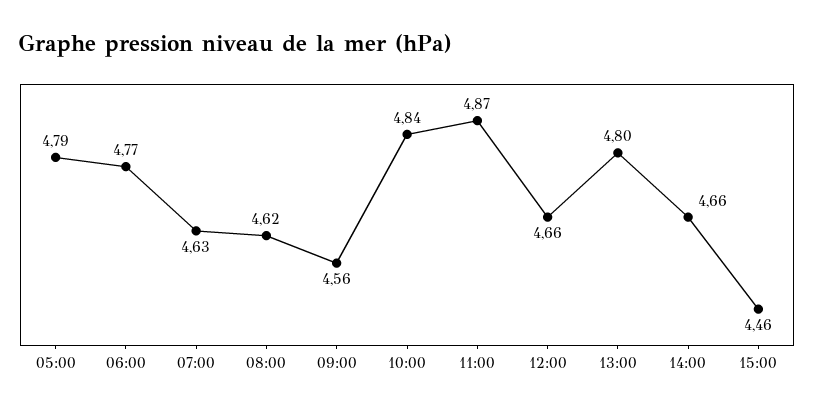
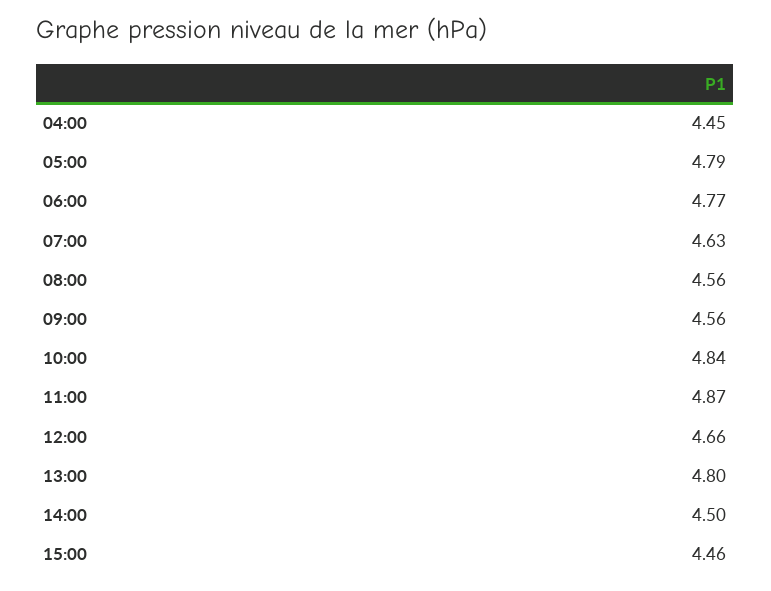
08:00: 4.62 -> 4.56
14:00: 4.66 -> 4.5
04:00: none -> 4.45

